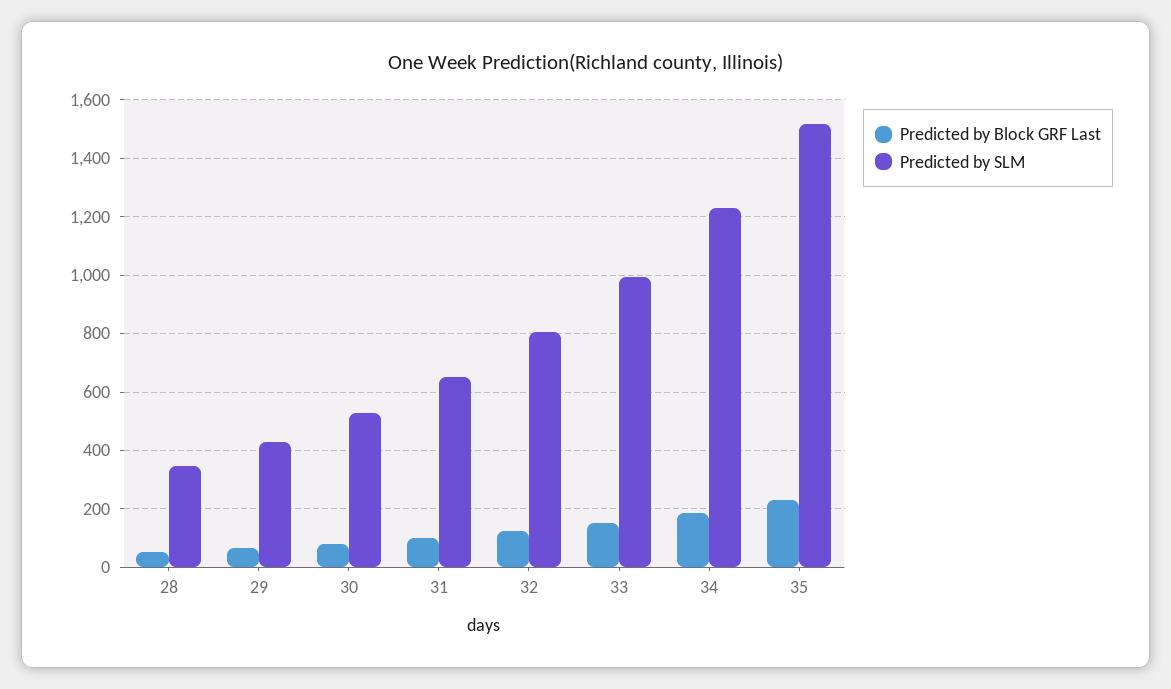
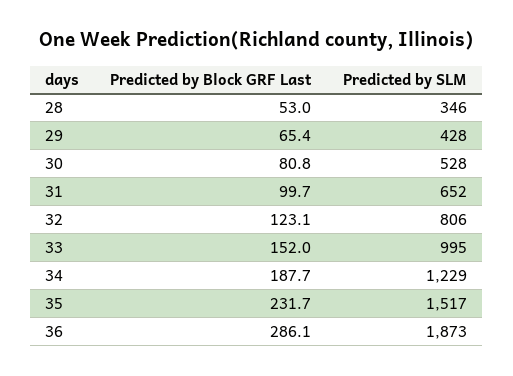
Predicted by Block GRF Last, 36: none -> 286.1
Predicted by SLM, 36: none -> 1873

